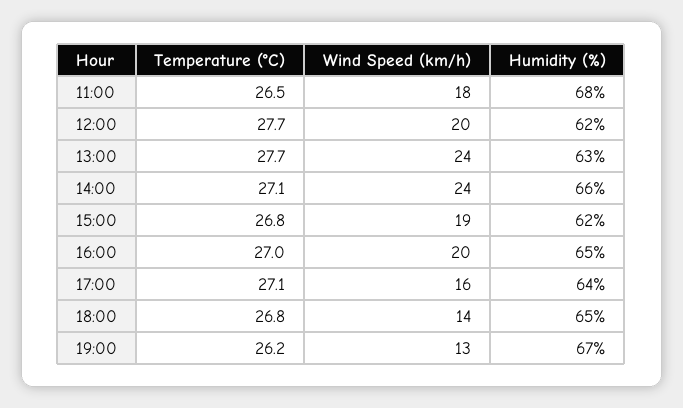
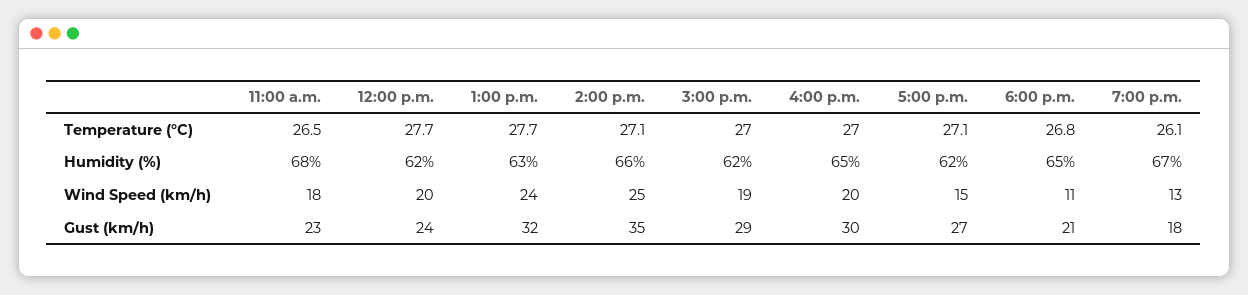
Wind Speed (km/h), 14:00: 24 -> 25
Temperature (°C), 15:00: 26.8 -> 27
Wind Speed (km/h), 17:00: 16 -> 15
Humidity (%), 17:00: 64 -> 62
Wind Speed (km/h), 18:00: 14 -> 11
Temperature (°C), 19:00: 26.2 -> 26.1
Gust (km/h), 11:00: none -> 23
Gust (km/h), 12:00: none -> 24
Gust (km/h), 13:00: none -> 32
Gust (km/h), 14:00: none -> 35
Gust (km/h), 15:00: none -> 29
Gust (km/h), 16:00: none -> 30
Gust (km/h), 17:00: none -> 27
Gust (km/h), 18:00: none -> 21
Gust (km/h), 19:00: none -> 18

